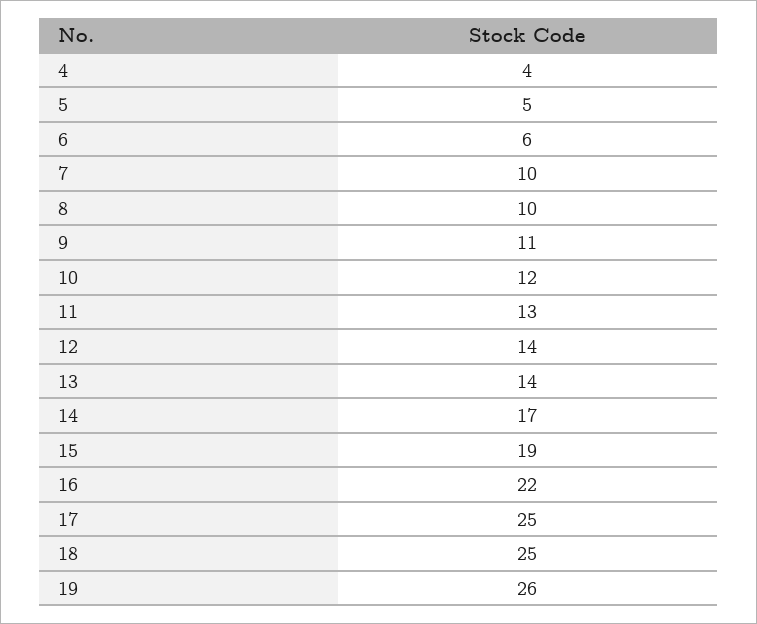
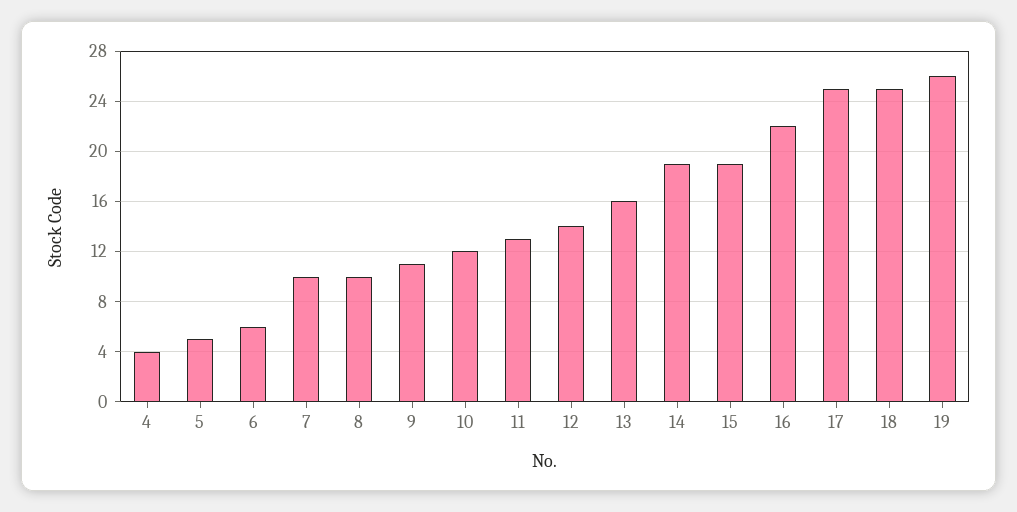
13: 14 -> 16
14: 17 -> 19

